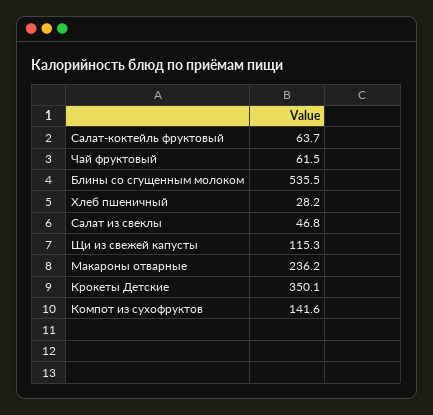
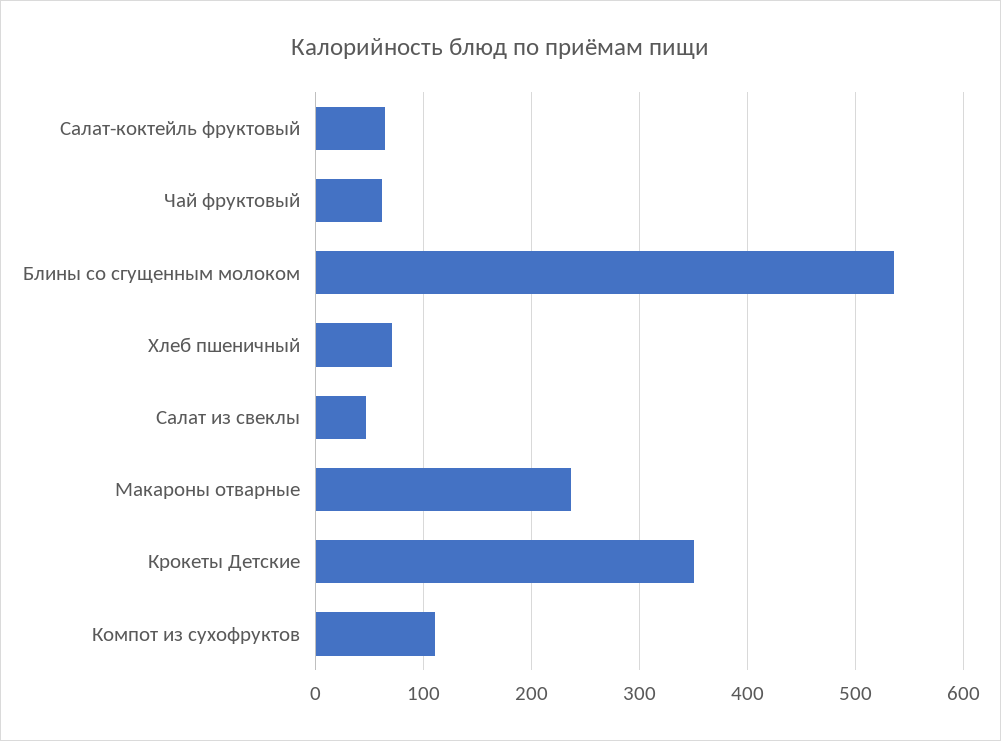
Хлеб пшеничный: 28.2 -> 70
Щи из свежей капусты: 115.3 -> none
Компот из сухофруктов: 141.6 -> 110

